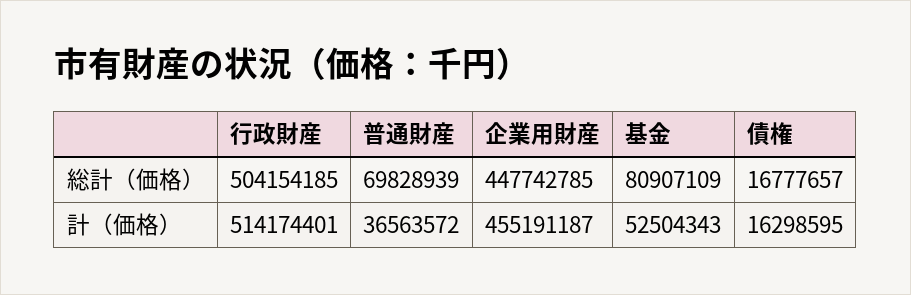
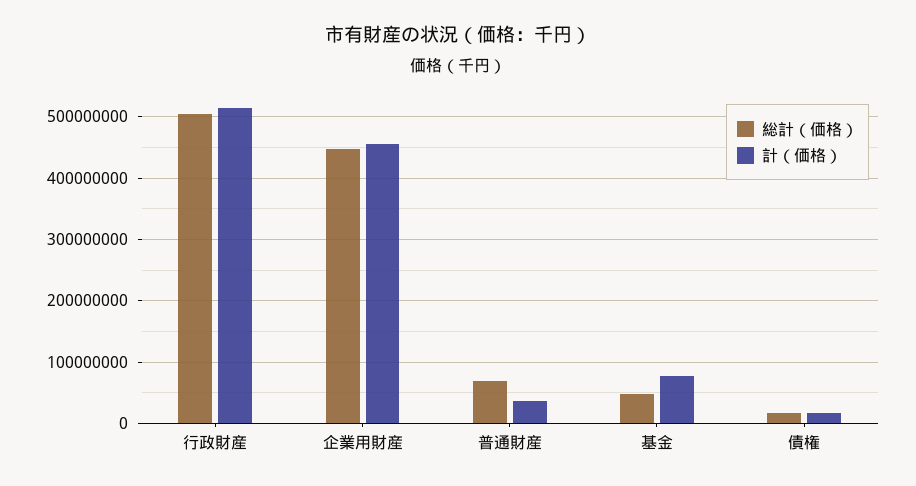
総計（価格）, 基金: 80907109 -> 50000000
計（価格）, 基金: 52504343 -> 80000000

